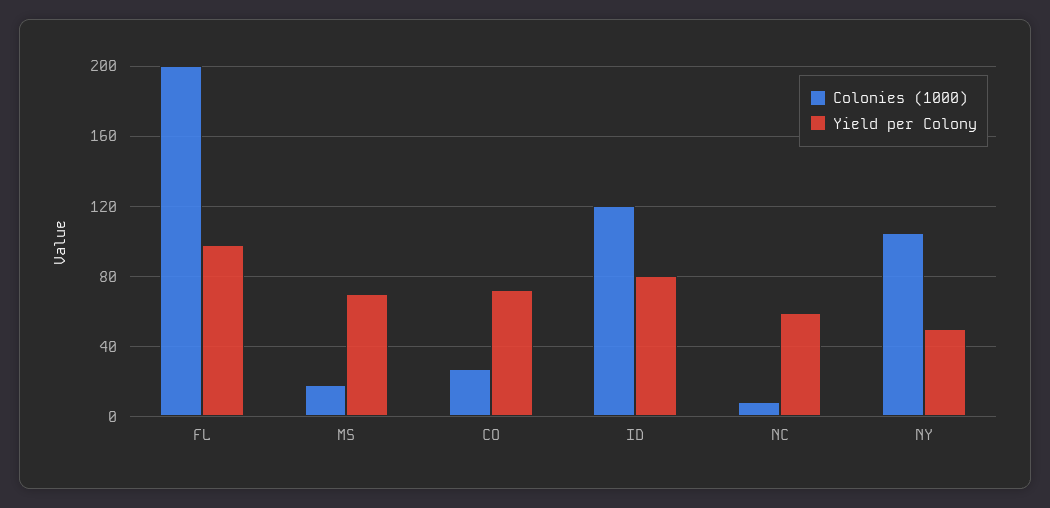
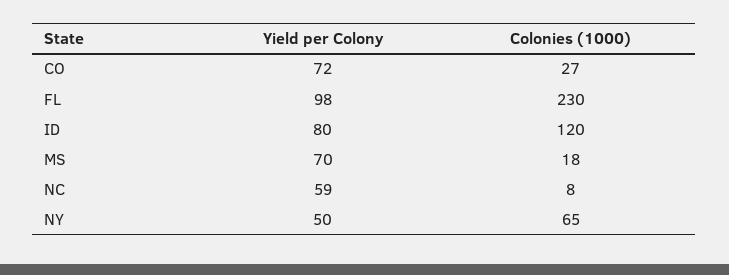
Colonies (1000), FL: 200 -> 230
Colonies (1000), NY: 105 -> 65

